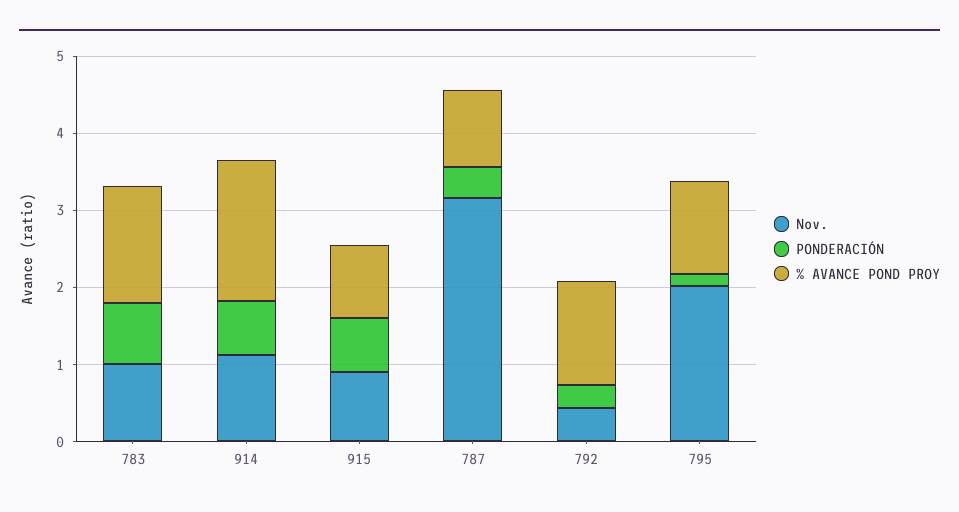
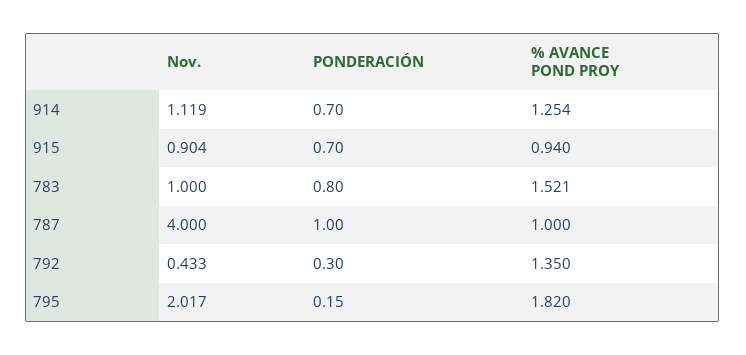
% AVANCE POND PROY, 914: 1.8 -> 1.254
Nov., 787: 3.2 -> 4
PONDERACIÓN, 787: 0.4 -> 1
% AVANCE POND PROY, 795: 1.2 -> 1.82

